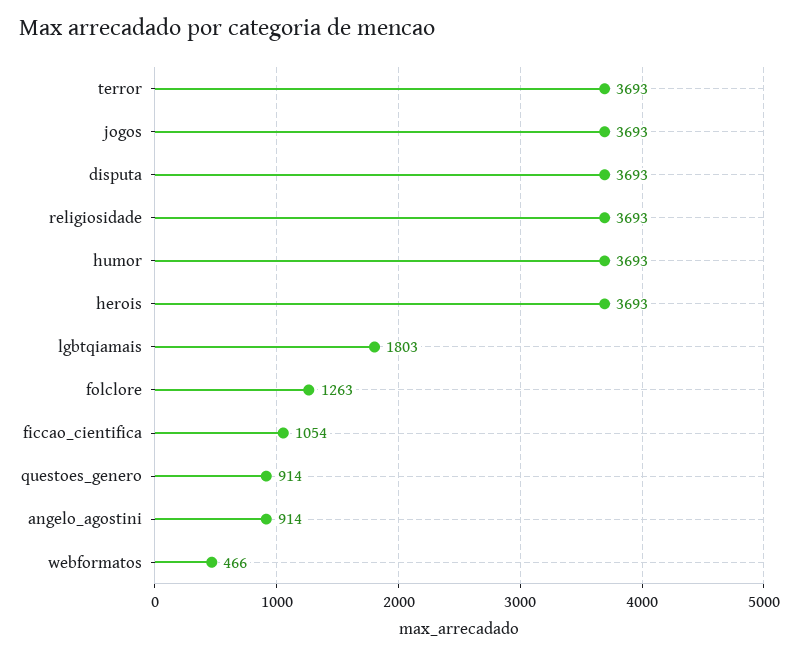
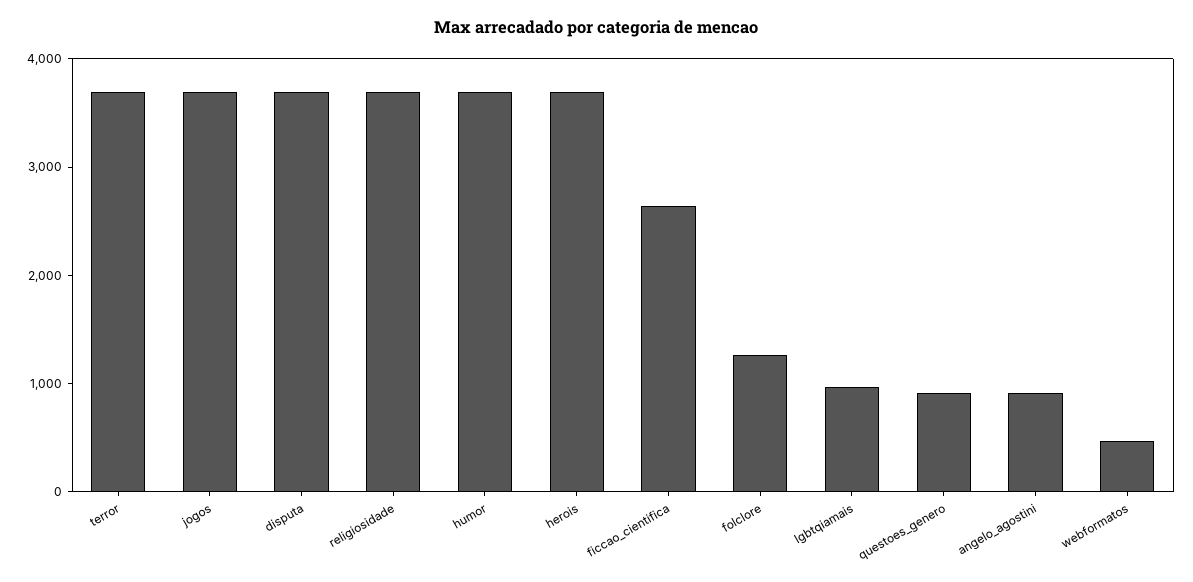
lgbtqiamais: 1803 -> 1000
ficcao_cientifica: 1054 -> 2600

